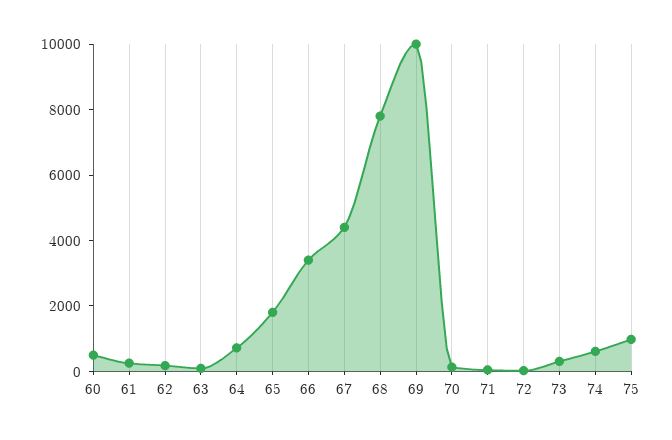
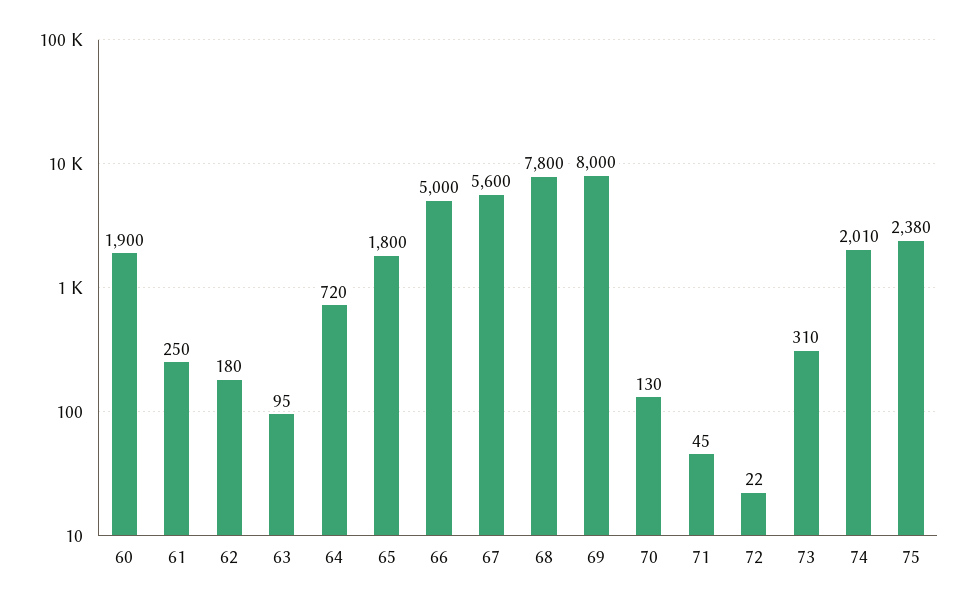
60: 500 -> 1900
66: 3500 -> 5000
67: 4500 -> 5600
69: 10000 -> 8000
74: 500 -> 2010
75: 1000 -> 2380

